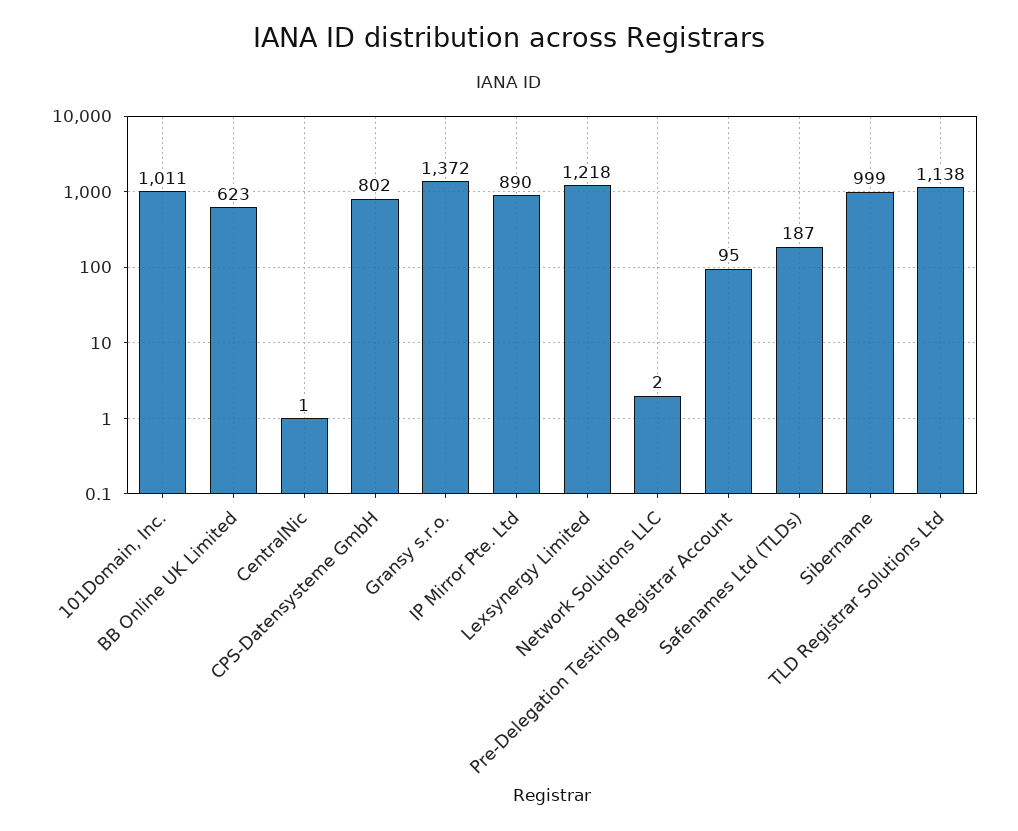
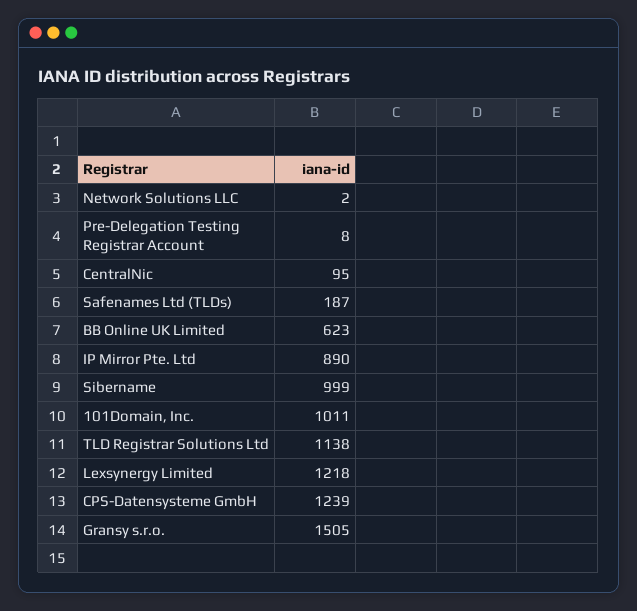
CentralNic: 1 -> 95
CPS-Datensysteme GmbH: 802 -> 1239
Gransy s.r.o.: 1372 -> 1505
Pre-Delegation Testing Registrar Account: 95 -> 8

